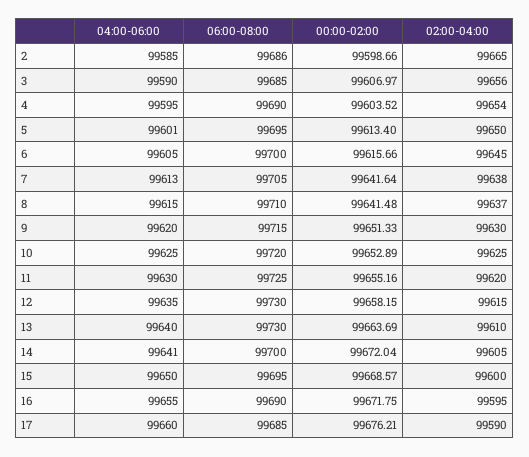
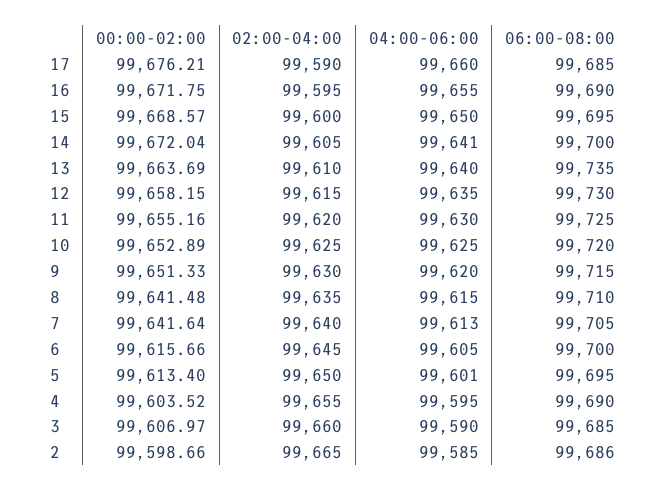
02:00-04:00, 3: 99656 -> 99660
02:00-04:00, 4: 99654 -> 99655
02:00-04:00, 7: 99638 -> 99640
02:00-04:00, 8: 99637 -> 99635
06:00-08:00, 13: 99730 -> 99735

